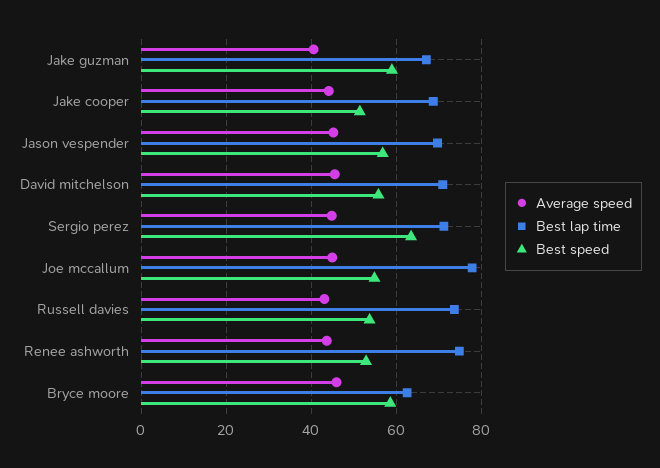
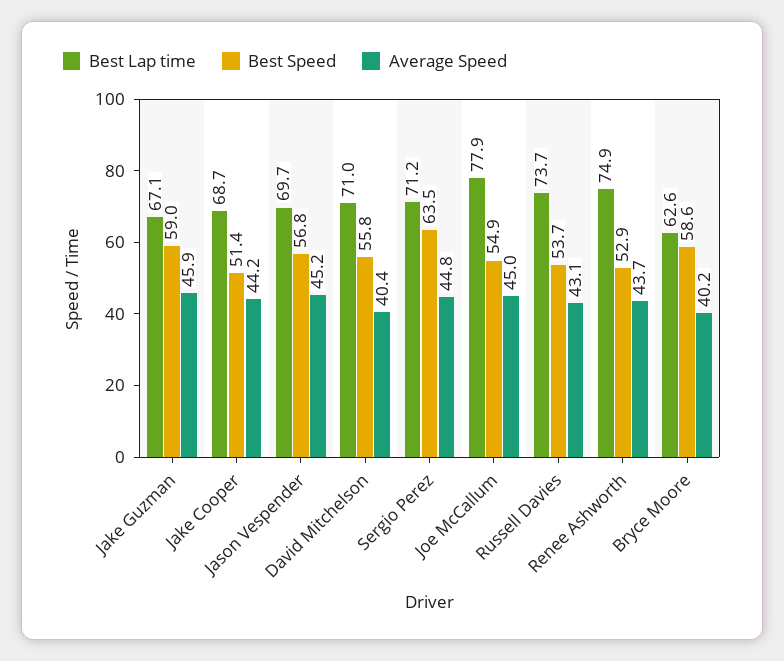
Average speed, Jake guzman: 40 -> 45.9
Average speed, David mitchelson: 46 -> 40.4
Average speed, Bryce moore: 46 -> 40.2

